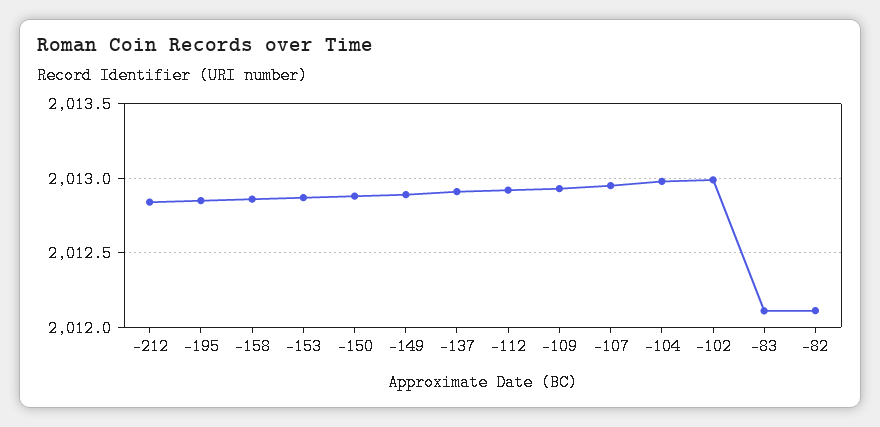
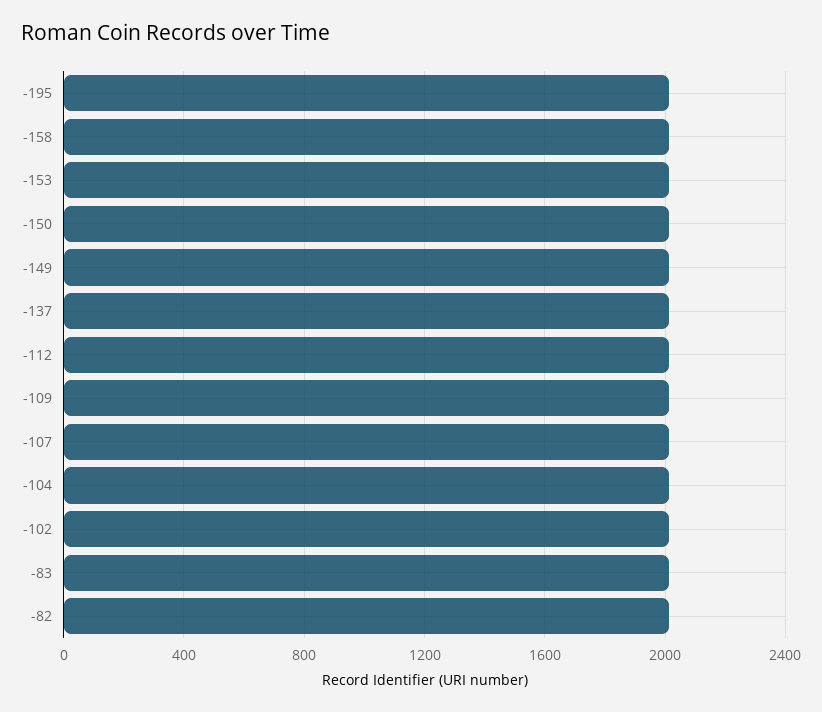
-212: 2012.85 -> none

